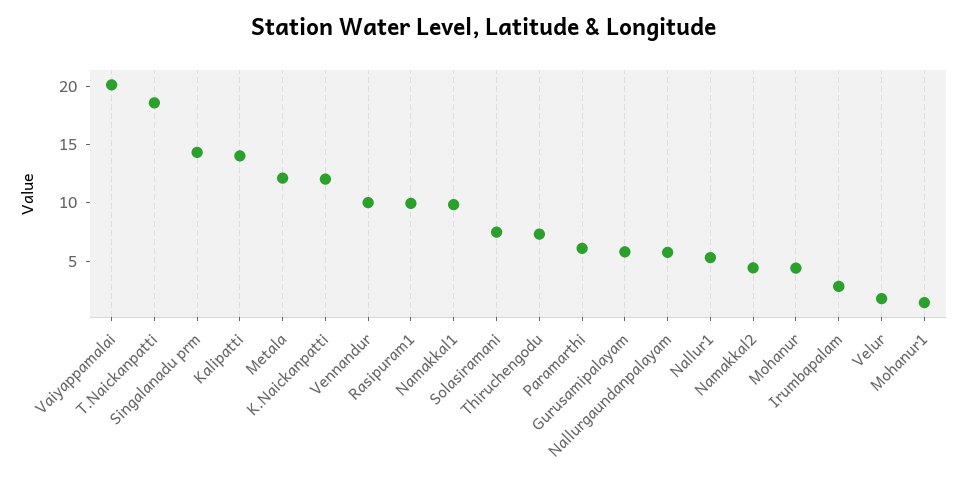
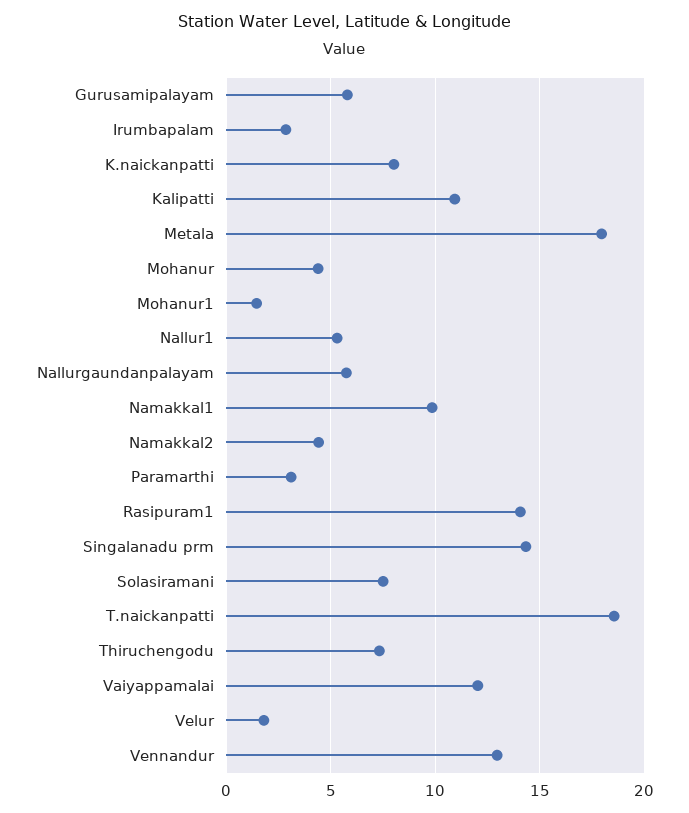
Vaiyappamalai: 20 -> 12
Kalipatti: 14 -> 11
Metala: 12 -> 18
K.Naickanpatti: 12 -> 8
Vennandur: 10 -> 13
Rasipuram1: 10 -> 14
Paramarthi: 6 -> 3

